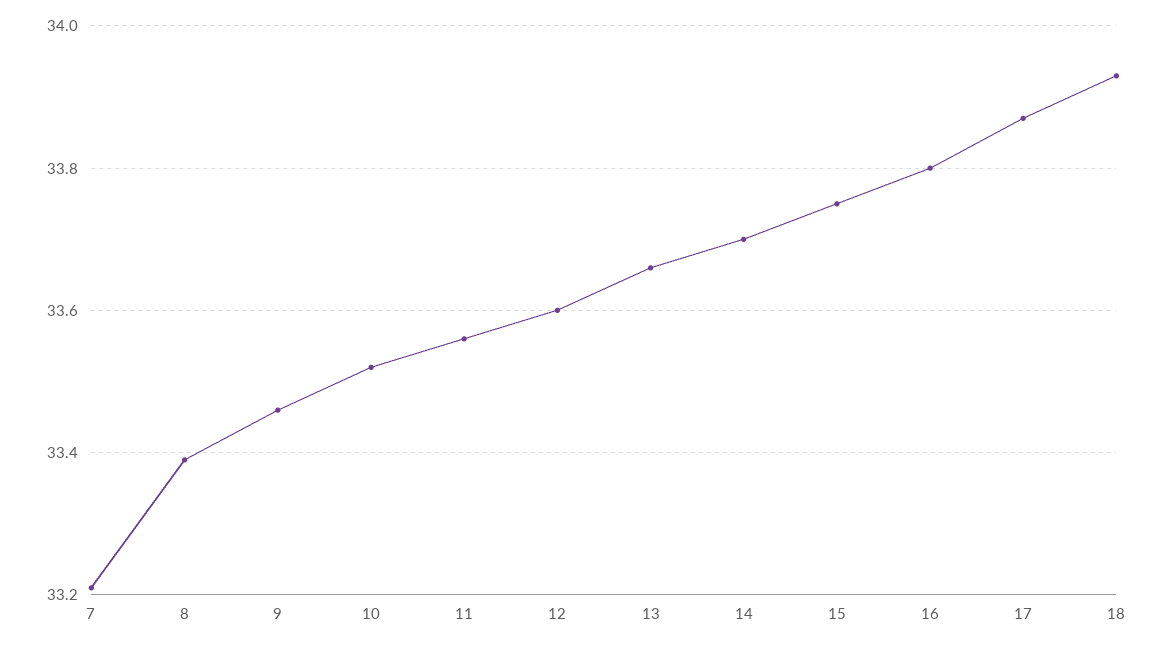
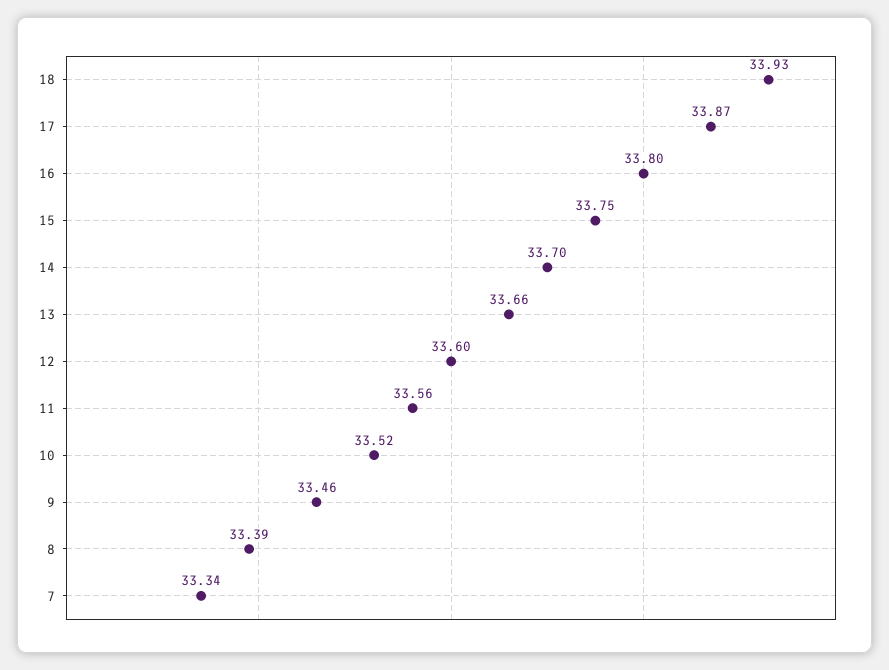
7: 33.2 -> 33.34

